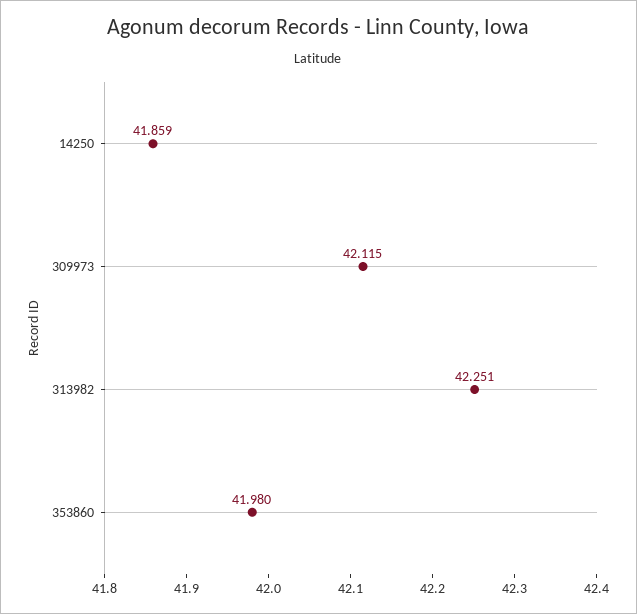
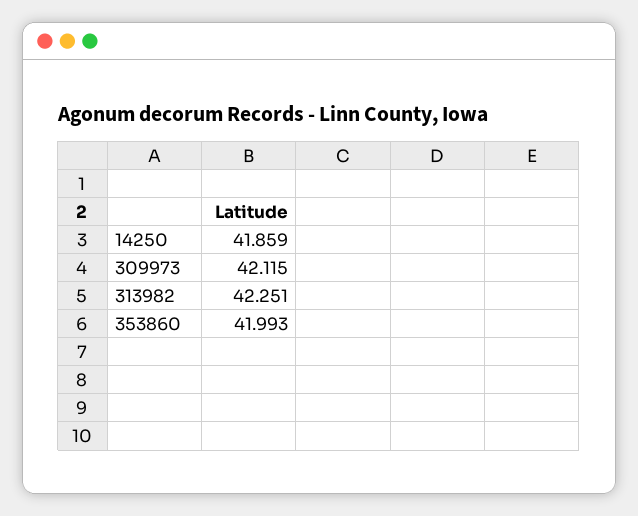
353860: 41.98 -> 41.993

